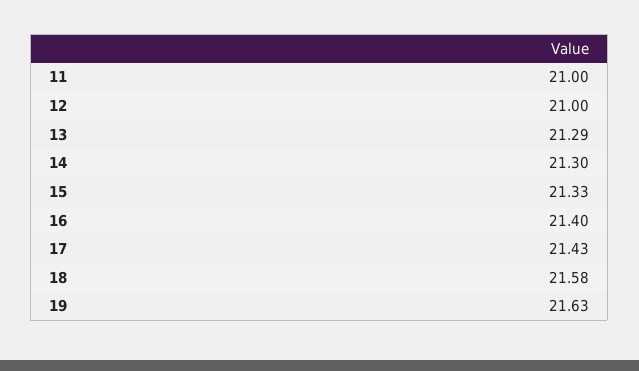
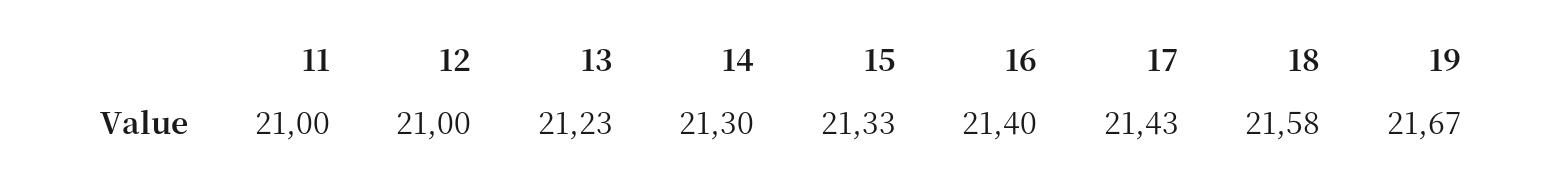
13: 21.29 -> 21.23
19: 21.63 -> 21.67

